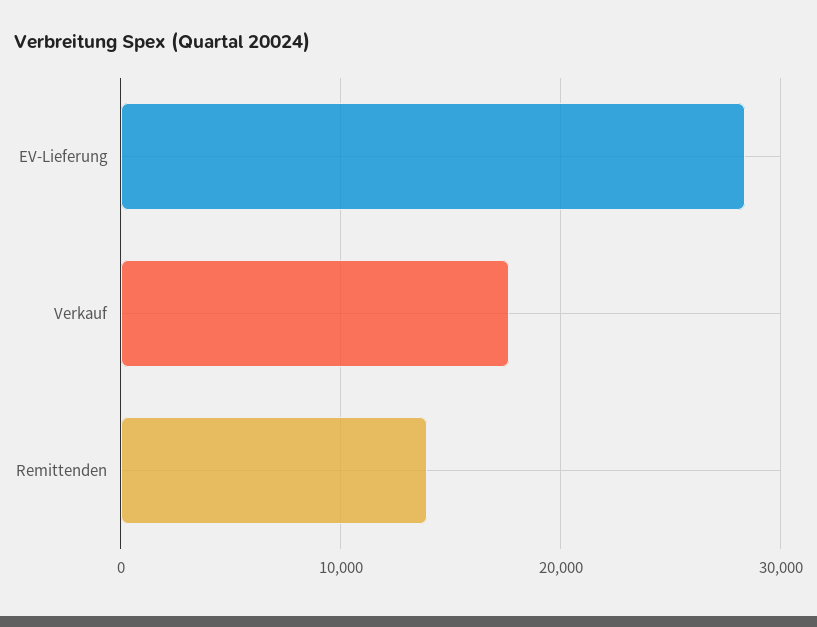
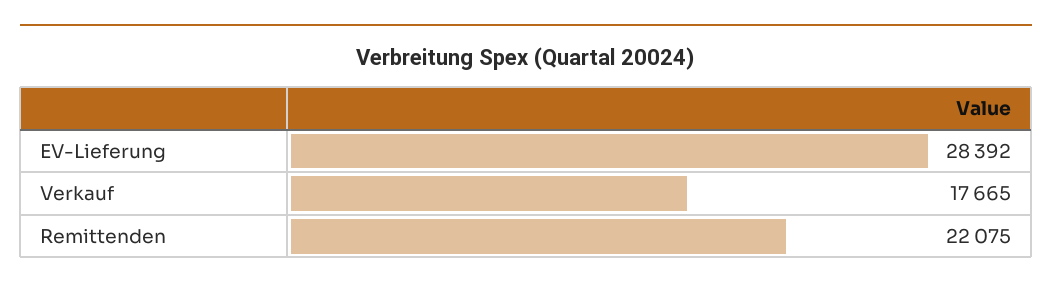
Remittenden: 14000 -> 22075

